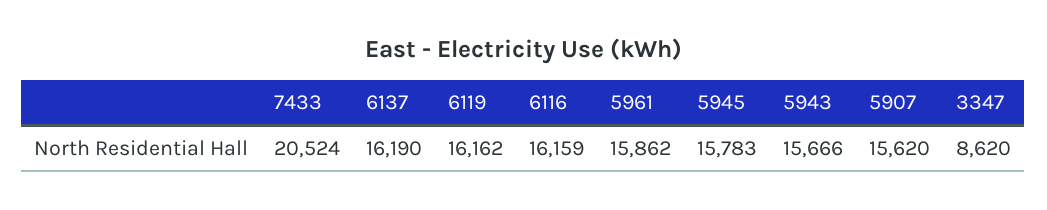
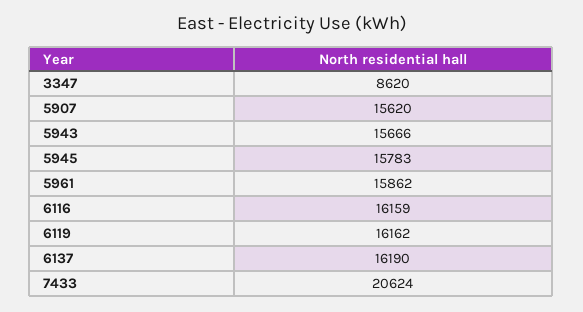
7433: 20524 -> 20624

